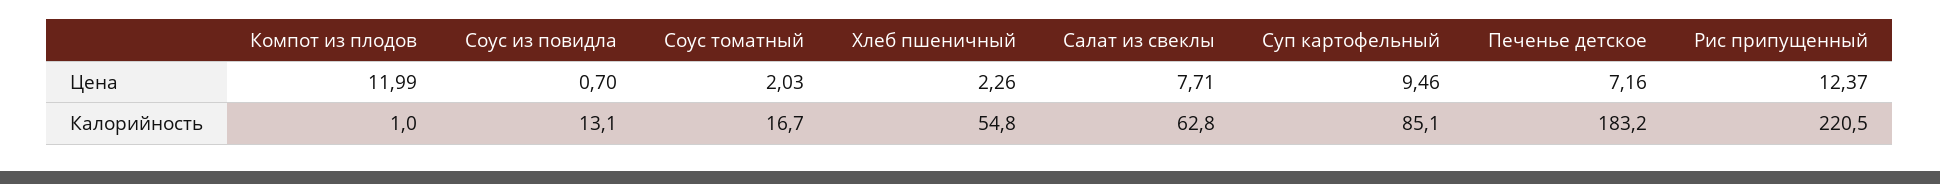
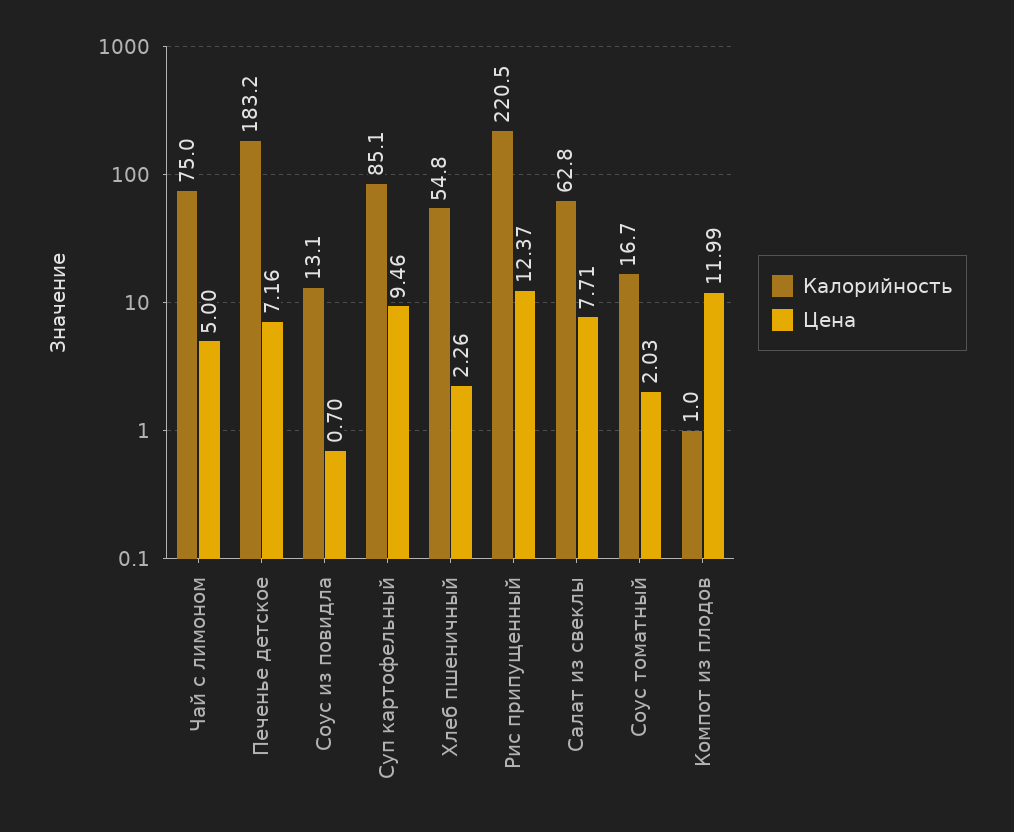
Калорийность, Чай с лимоном: none -> 75
Цена, Чай с лимоном: none -> 5

